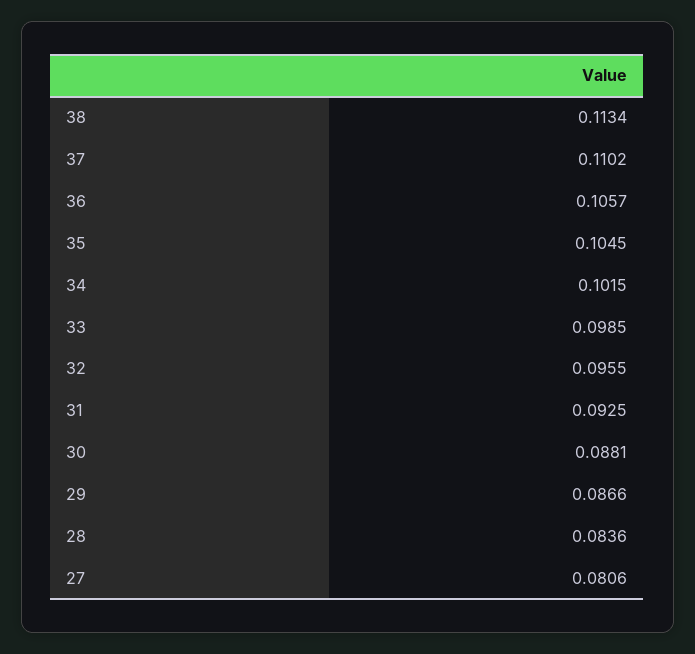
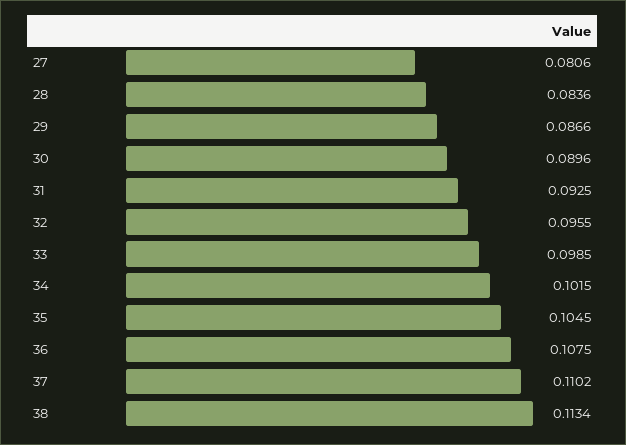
36: 0.1057 -> 0.1075
30: 0.0881 -> 0.0896

